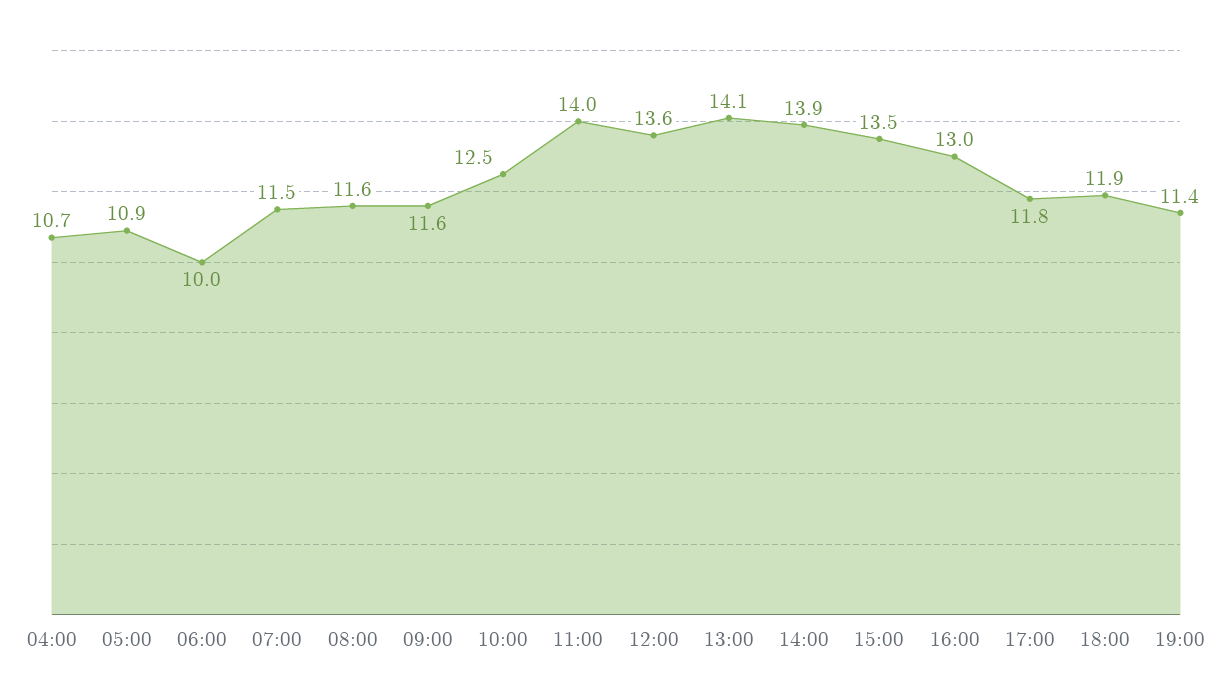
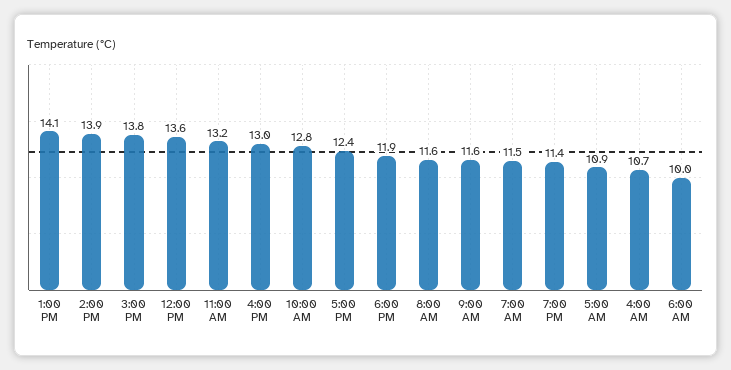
10:00: 12.5 -> 12.8
11:00: 14 -> 13.2
15:00: 13.5 -> 13.8
17:00: 11.8 -> 12.4

